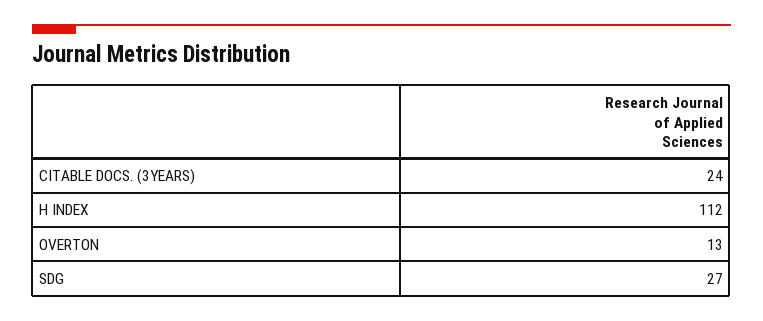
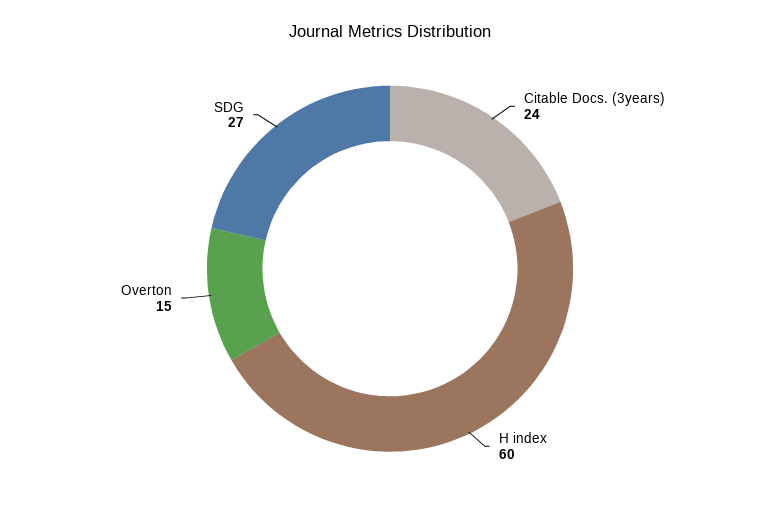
H INDEX: 112 -> 60
OVERTON: 13 -> 15

